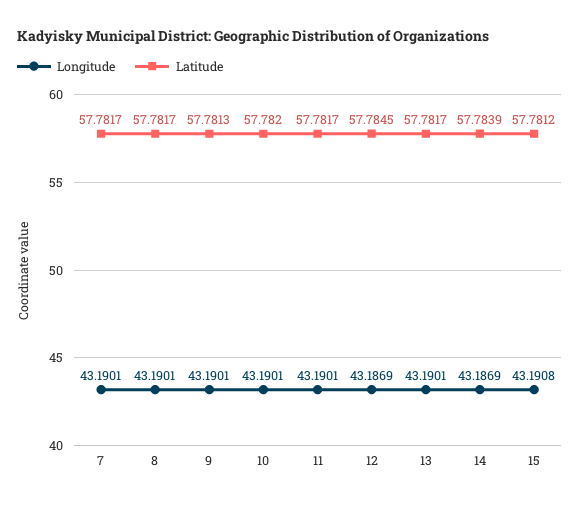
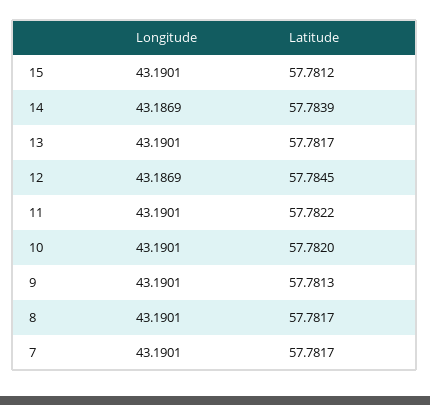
Latitude, 11: 57.7817 -> 57.7822
Longitude, 15: 43.1908 -> 43.1901

